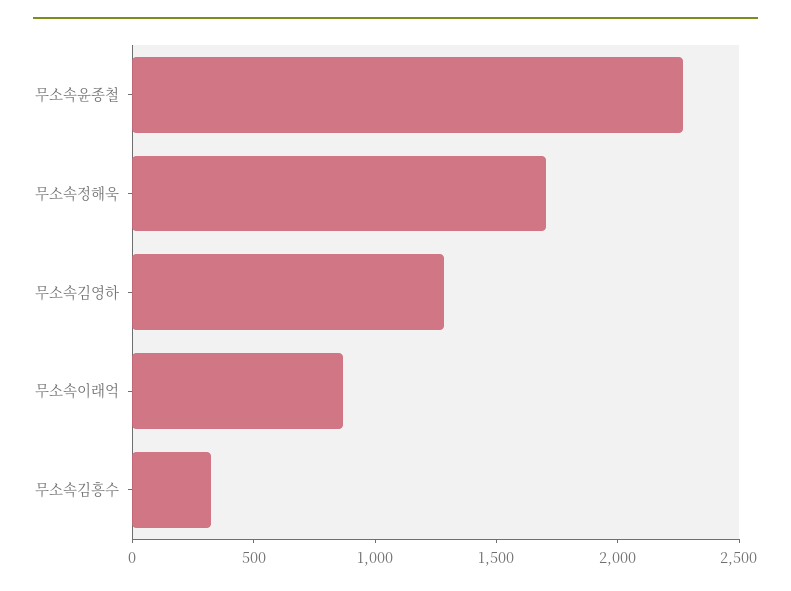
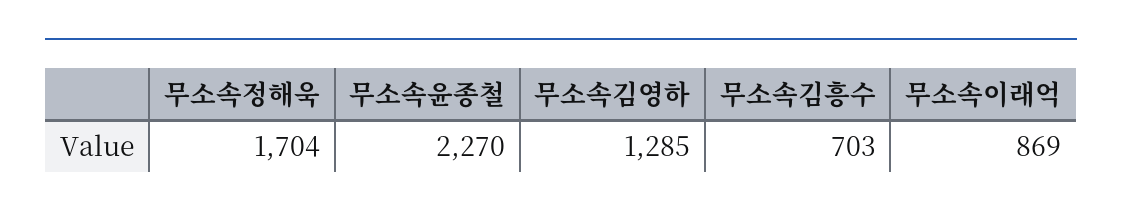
무소속김흥수: 300 -> 703

